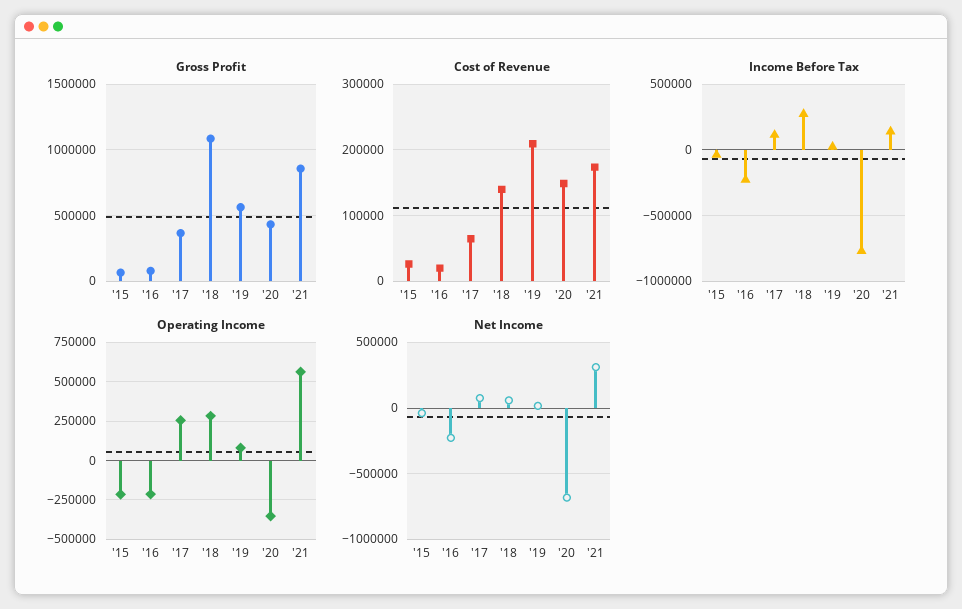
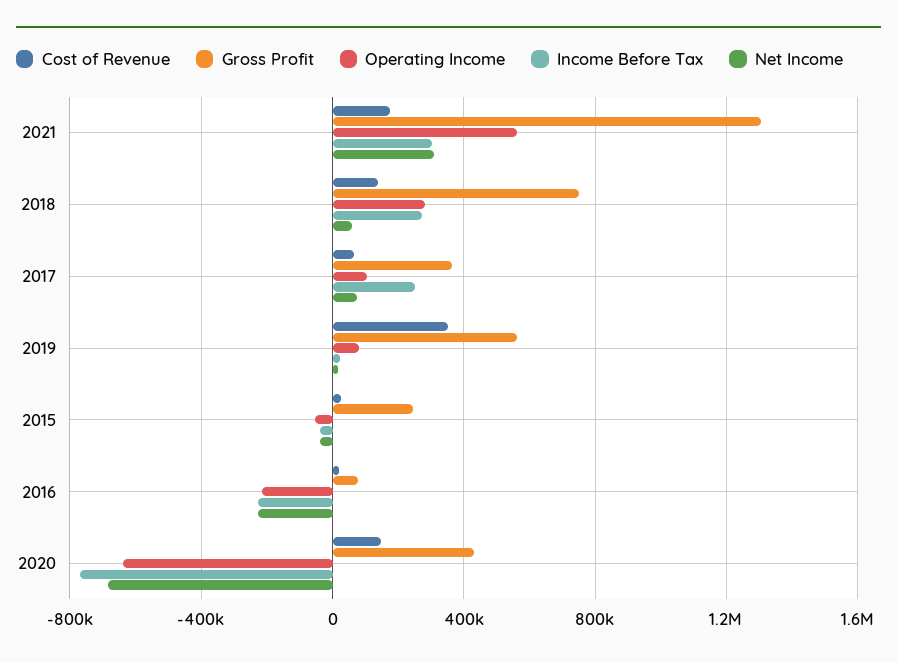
Gross Profit, '15: 50000 -> 250000
Gross Profit, '18: 1100000 -> 750000
Gross Profit, '21: 850000 -> 1300000
Cost of Revenue, '19: 210000 -> 350000
Income Before Tax, '17: 100000 -> 250000
Income Before Tax, '21: 150000 -> 300000
Operating Income, '15: -200000 -> -50000
Operating Income, '17: 250000 -> 100000
Operating Income, '20: -350000 -> -650000

